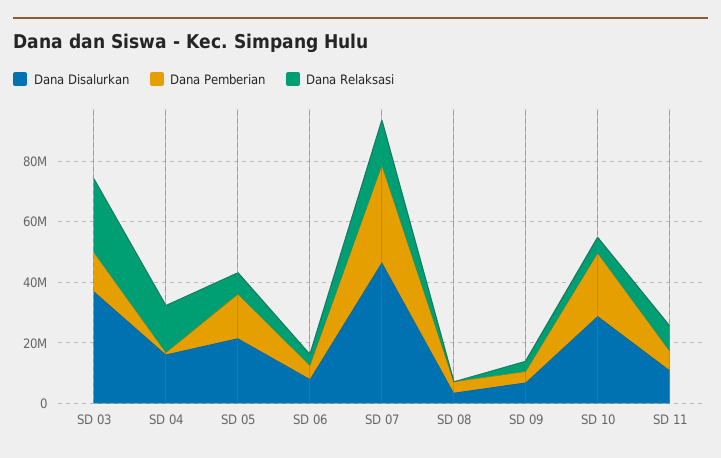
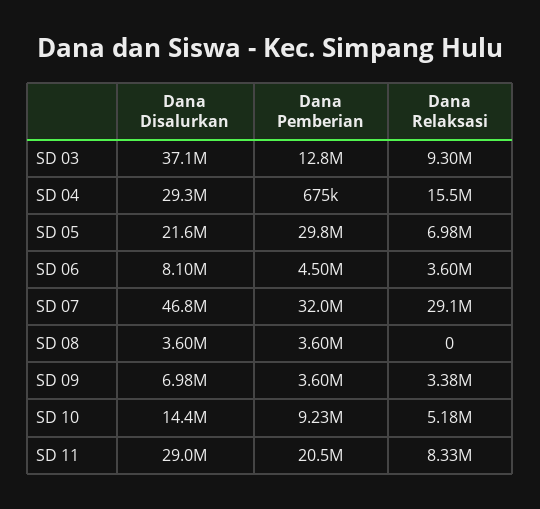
Dana Relaksasi, SD 03: 25000000 -> 9300000
Dana Disalurkan, SD 04: 15000000 -> 29300000
Dana Pemberian, SD 05: 15000000 -> 29800000
Dana Relaksasi, SD 07: 15000000 -> 29100000
Dana Disalurkan, SD 10: 30000000 -> 14400000
Dana Pemberian, SD 10: 20000000 -> 9230000
Dana Disalurkan, SD 11: 10000000 -> 29000000
Dana Pemberian, SD 11: 5000000 -> 20500000

